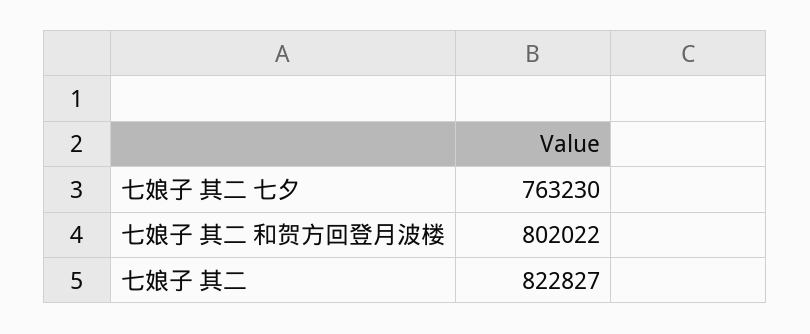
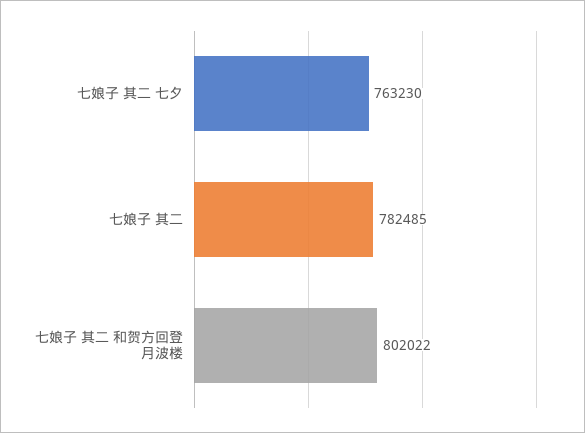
七娘子 其二: 822827 -> 782485

